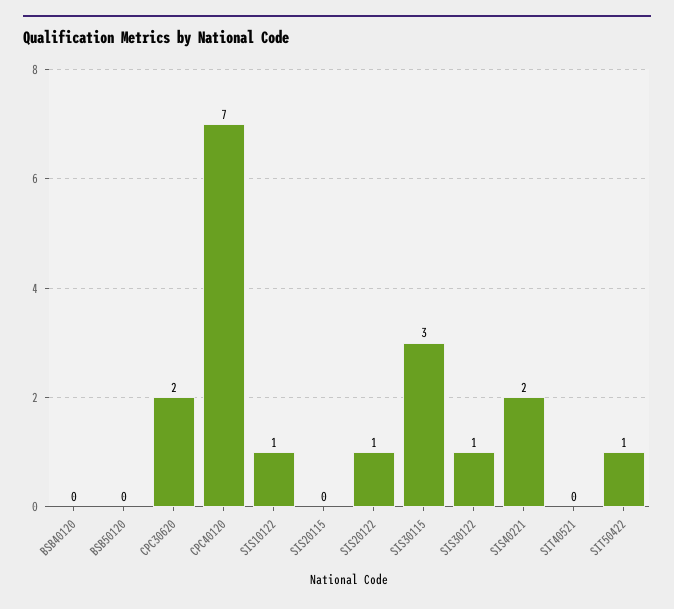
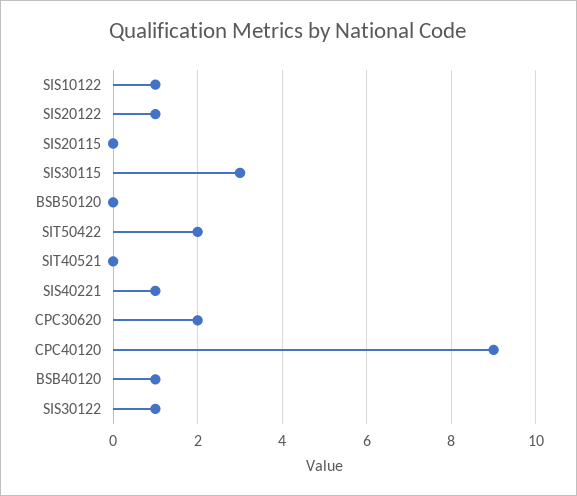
BSB40120: 0 -> 1
CPC40120: 7 -> 9
SIS40221: 2 -> 1
SIT50422: 1 -> 2

